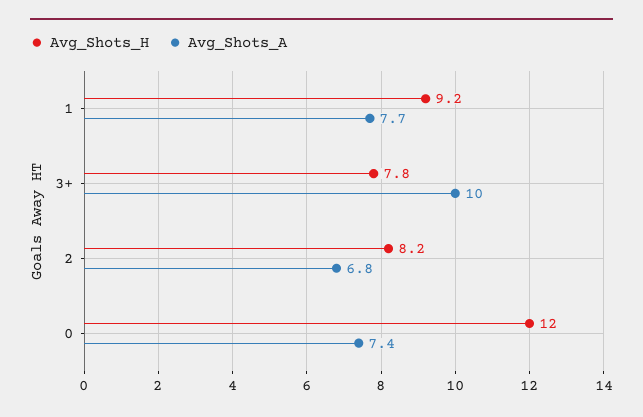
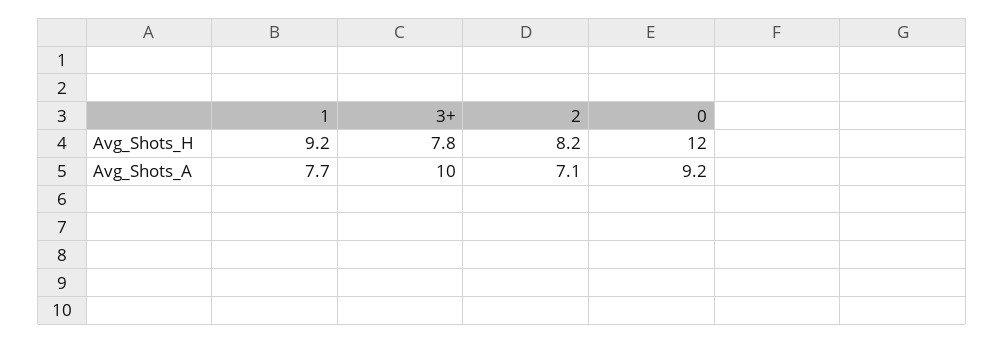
Avg_Shots_A, 2: 6.8 -> 7.1
Avg_Shots_A, 0: 7.4 -> 9.2

